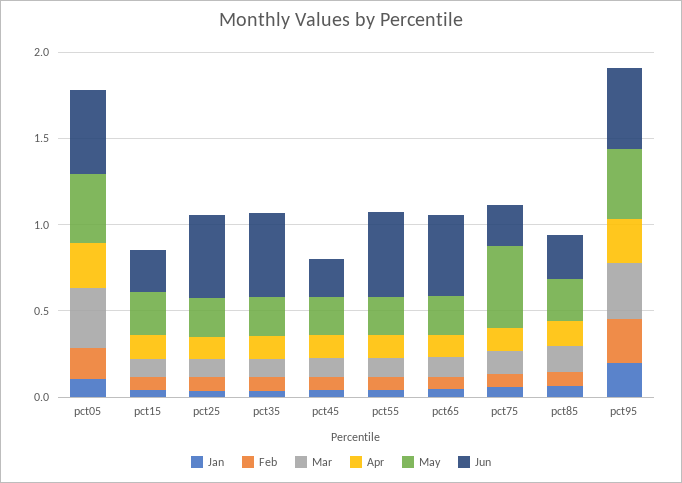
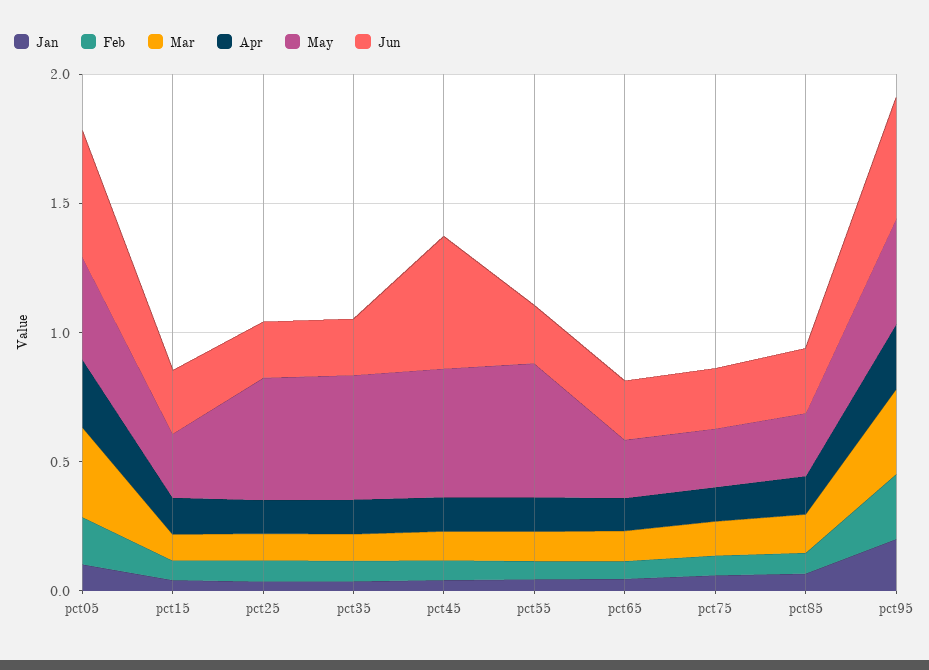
May, pct25: 0.2 -> 0.5
Jun, pct25: 0.5 -> 0.2
May, pct35: 0.2 -> 0.5
Jun, pct35: 0.5 -> 0.2
May, pct45: 0.2 -> 0.5
Jun, pct45: 0.2 -> 0.5
May, pct55: 0.2 -> 0.5
Jun, pct55: 0.5 -> 0.2
Jun, pct65: 0.5 -> 0.2
May, pct75: 0.5 -> 0.2

